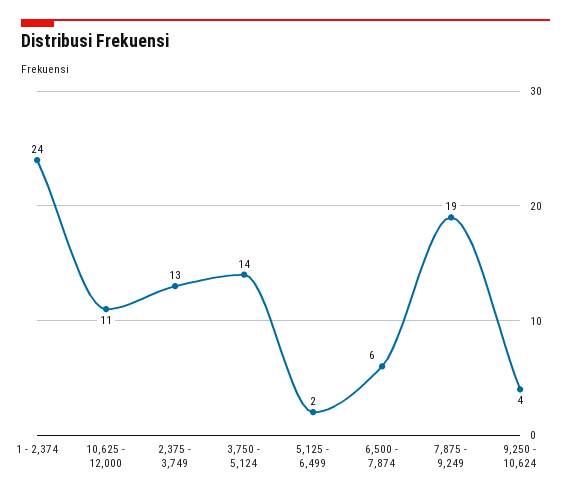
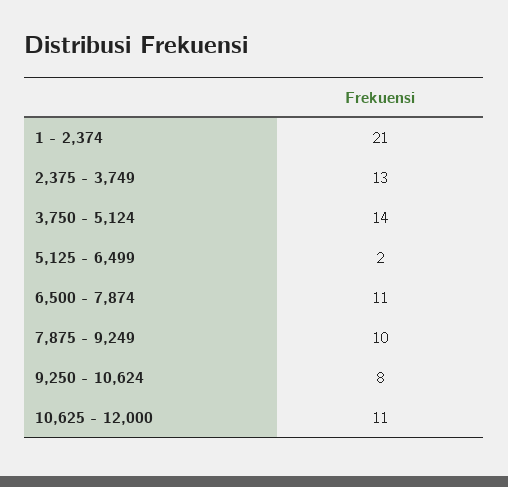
1 - 2,374: 24 -> 21
6,500 - 7,874: 6 -> 11
7,875 - 9,249: 19 -> 10
9,250 - 10,624: 4 -> 8

